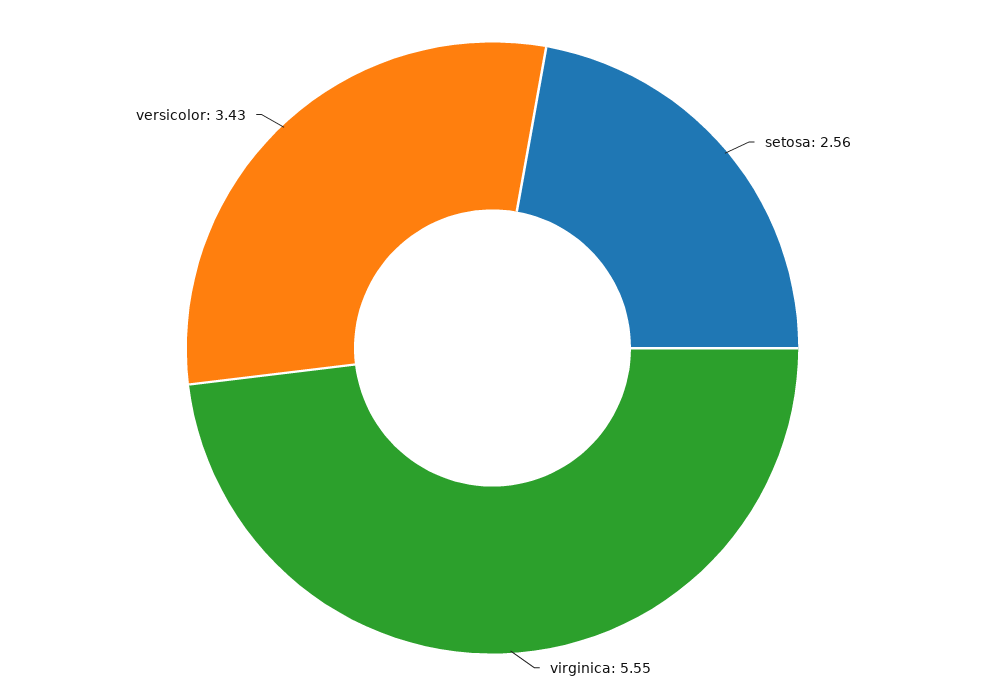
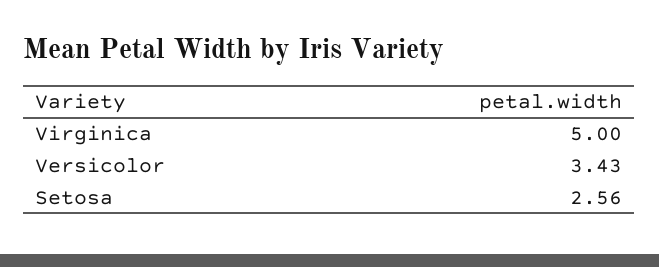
virginica: 5.55 -> 5

